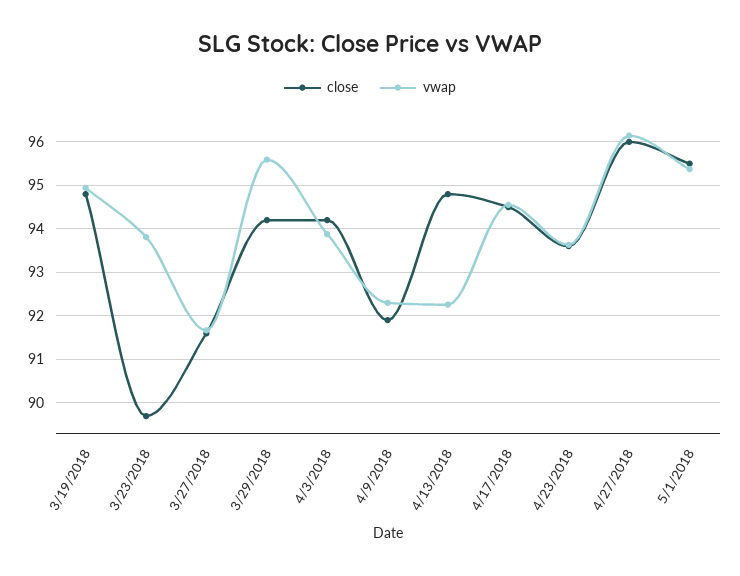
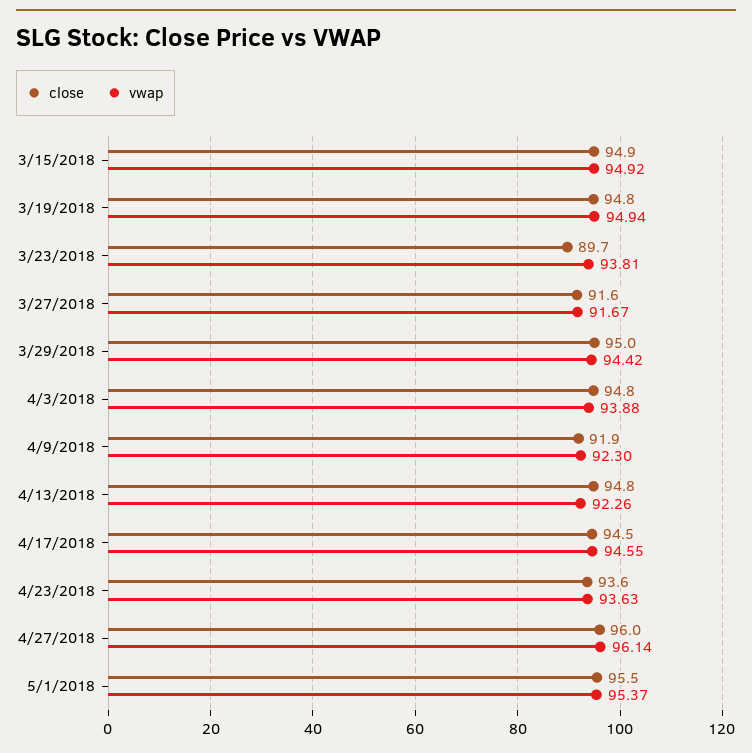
close, 3/29/2018: 94.2 -> 95
vwap, 3/29/2018: 95.6 -> 94.42
close, 4/3/2018: 94.2 -> 94.8
close, 3/15/2018: none -> 94.9
vwap, 3/15/2018: none -> 94.92

